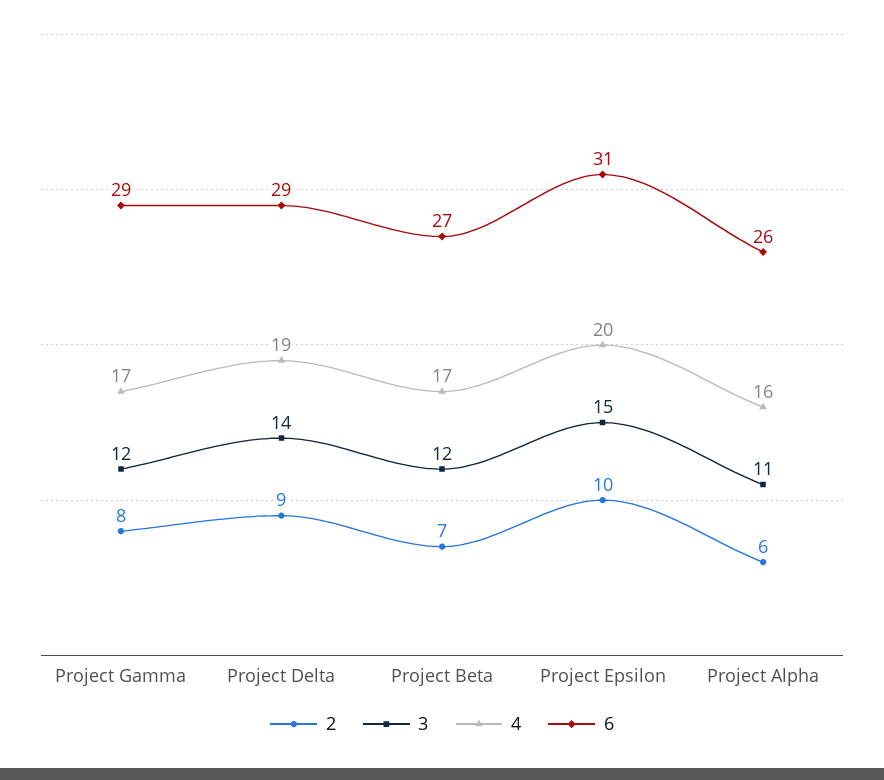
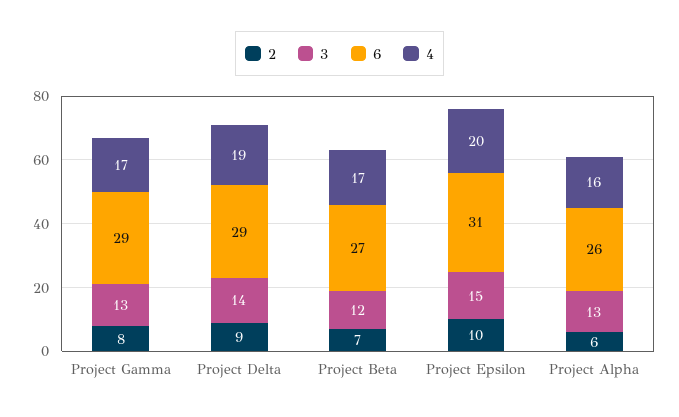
3, Project Gamma: 12 -> 13
3, Project Alpha: 11 -> 13

